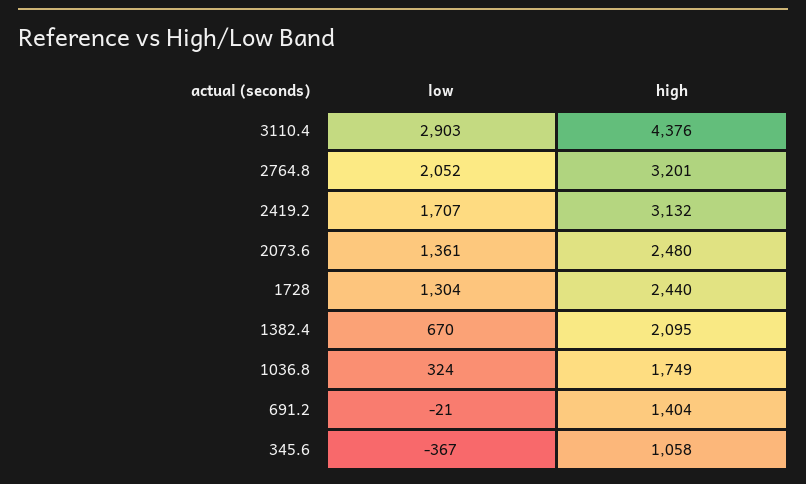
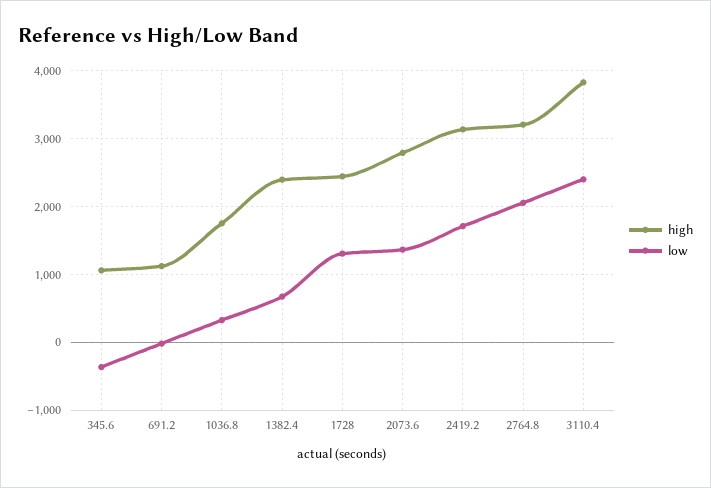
low, 3110.4: 2903 -> 2400
high, 3110.4: 4376 -> 3800
high, 2073.6: 2480 -> 2800
high, 1382.4: 2095 -> 2400
high, 691.2: 1404 -> 1100

